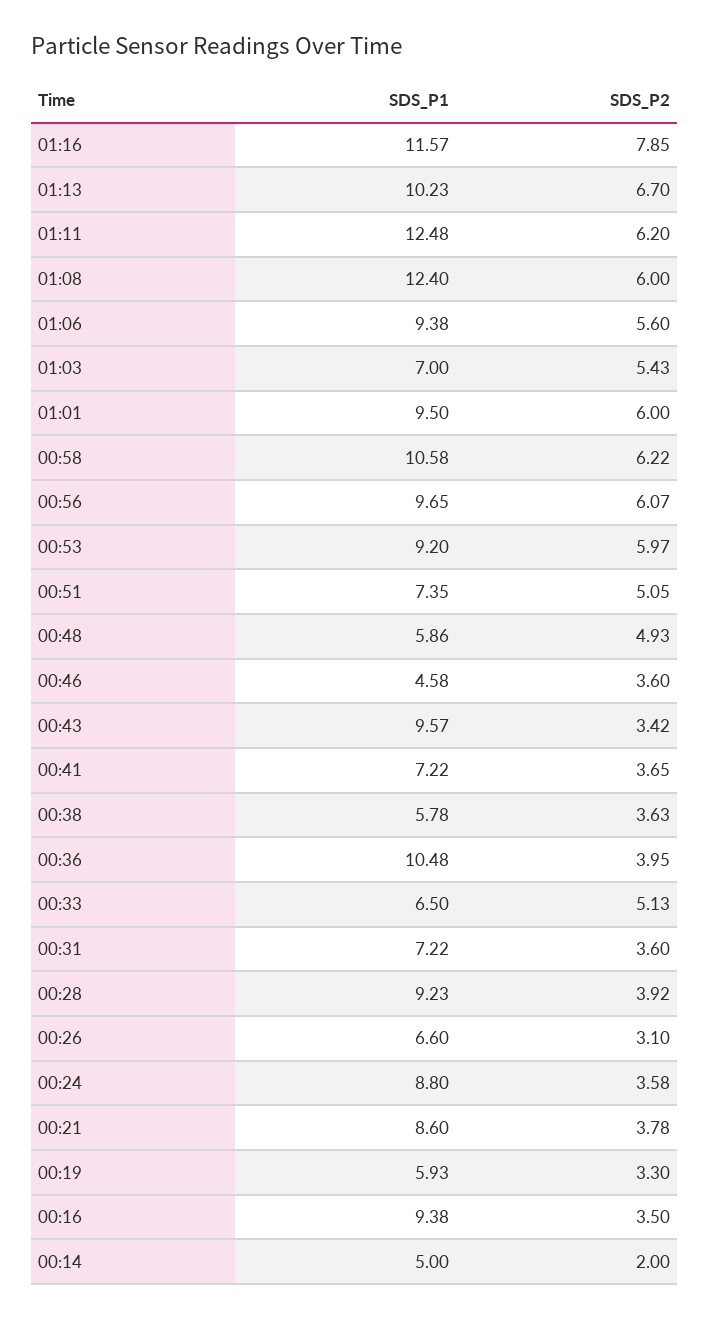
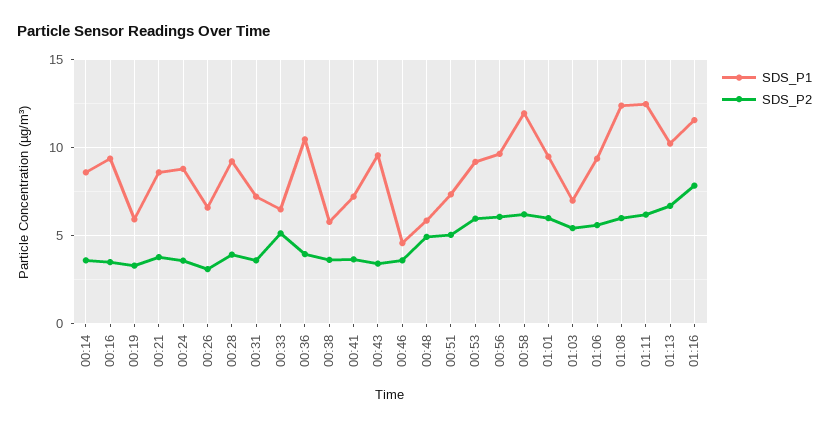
SDS_P1, 00:58: 10.58 -> 12
SDS_P1, 00:14: 5 -> 8.5
SDS_P2, 00:14: 2 -> 3.5

